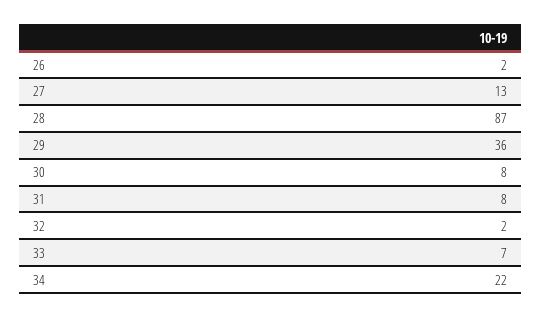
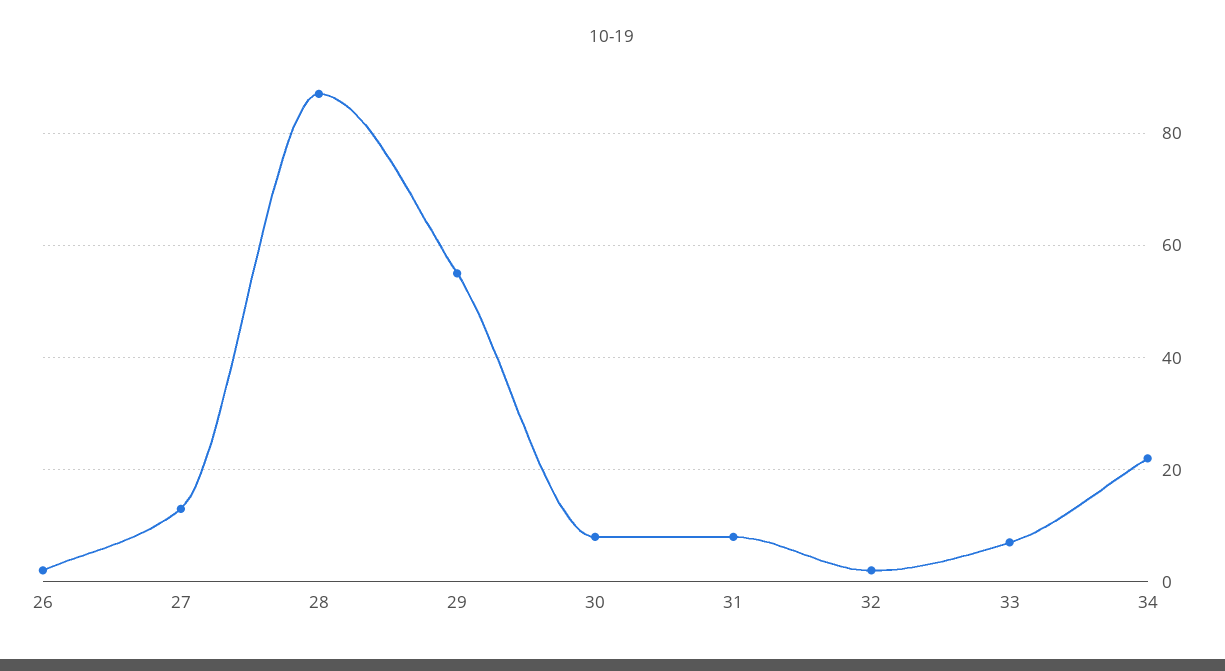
29: 36 -> 55

